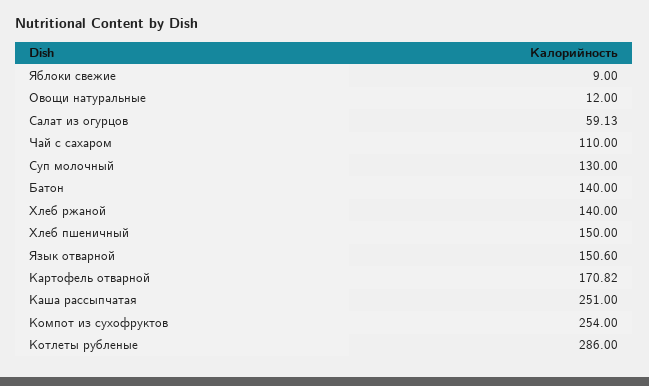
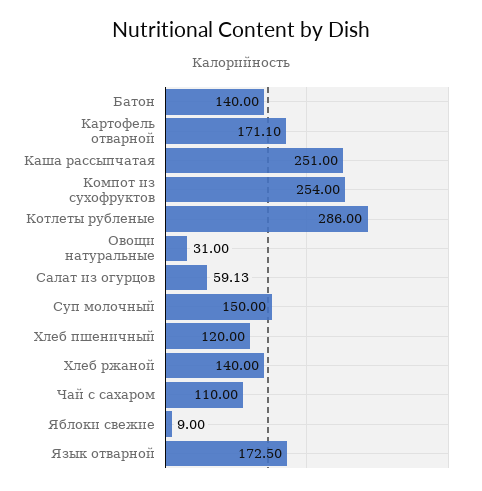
Овощи натуральные: 12 -> 31
Суп молочный: 130 -> 150
Хлеб пшеничный: 150 -> 120
Язык отварной: 150.6 -> 172.5
Картофель отварной: 170.82 -> 171.1

